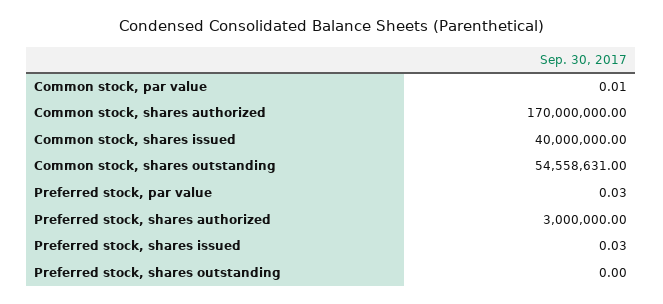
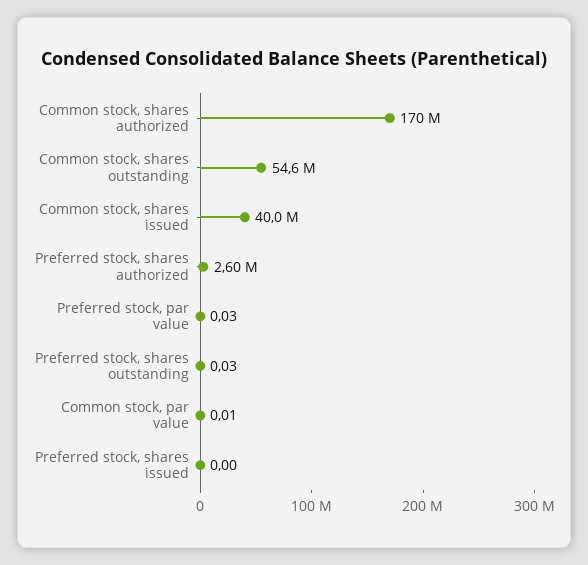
Preferred stock, shares authorized: 3000000 -> 2600000
Preferred stock, shares issued: 0.03 -> 0
Preferred stock, shares outstanding: 0 -> 0.03

